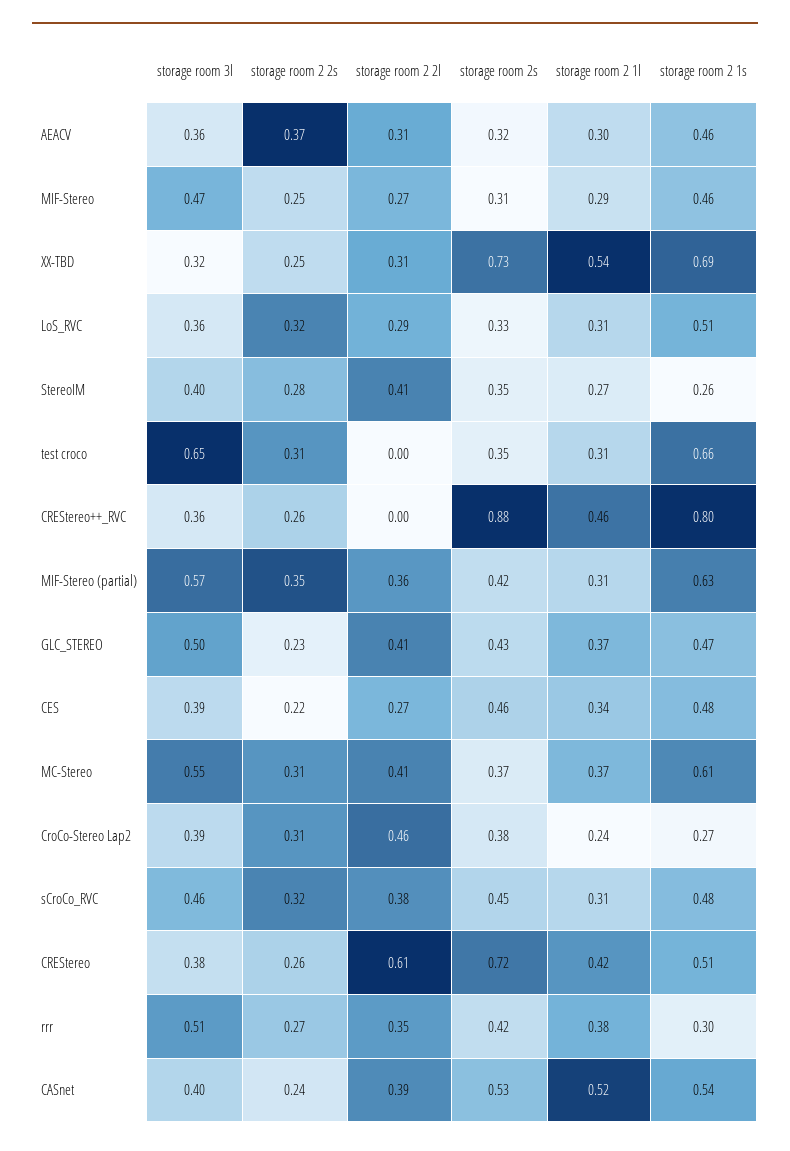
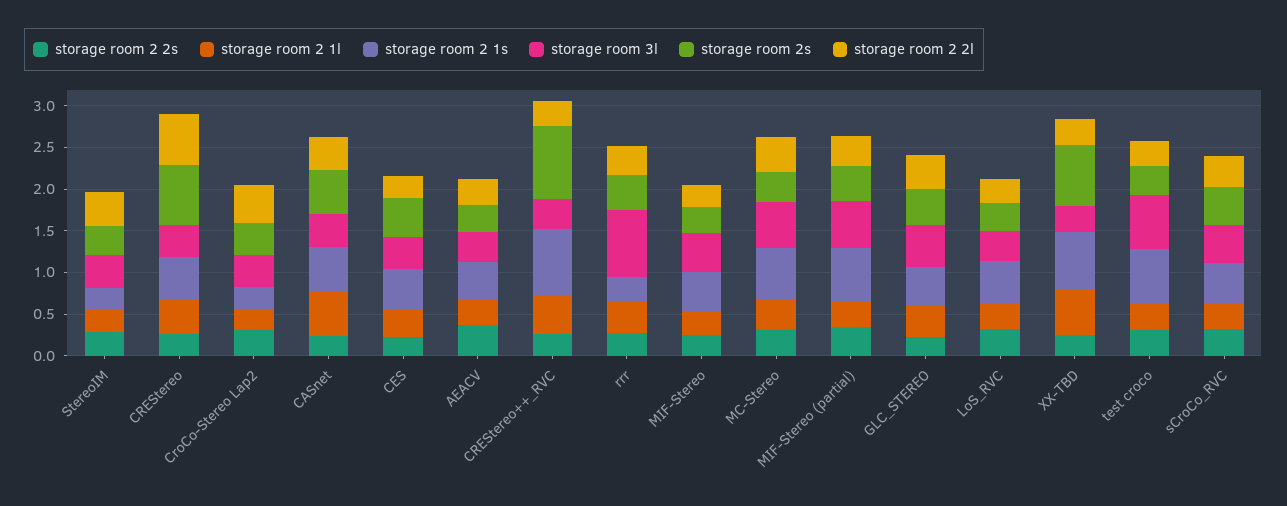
storage room 2 2l, test croco: 0 -> 0.3
storage room 2 2l, CREStereo++_RVC: 0 -> 0.3
storage room 3l, rrr: 0.51 -> 0.8

